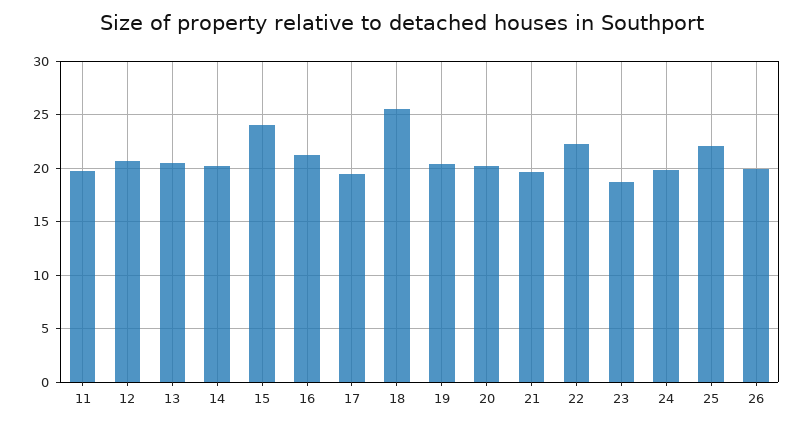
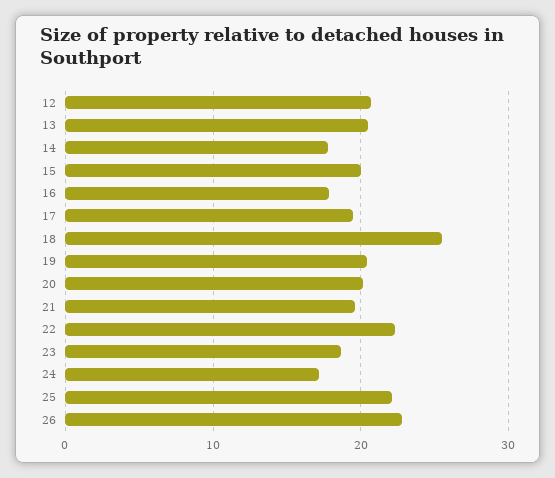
11: 20 -> none
14: 20 -> 18
15: 24 -> 20
16: 21 -> 18
24: 20 -> 17
26: 20 -> 23

